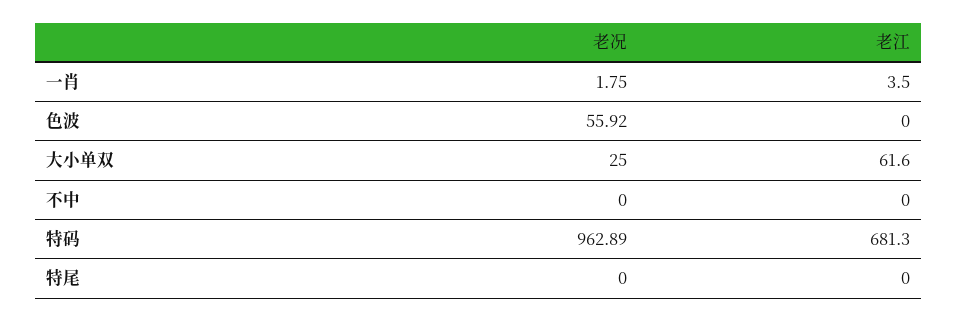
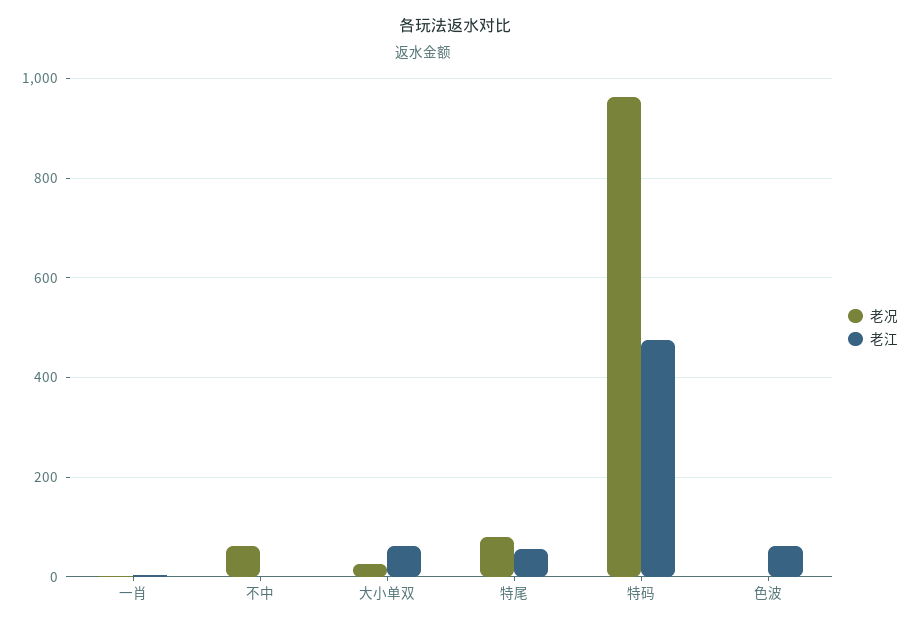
老况, 色波: 55.92 -> 0
老江, 色波: 0 -> 60
老况, 不中: 0 -> 60
老江, 特码: 681.3 -> 480
老况, 特尾: 0 -> 80
老江, 特尾: 0 -> 60

